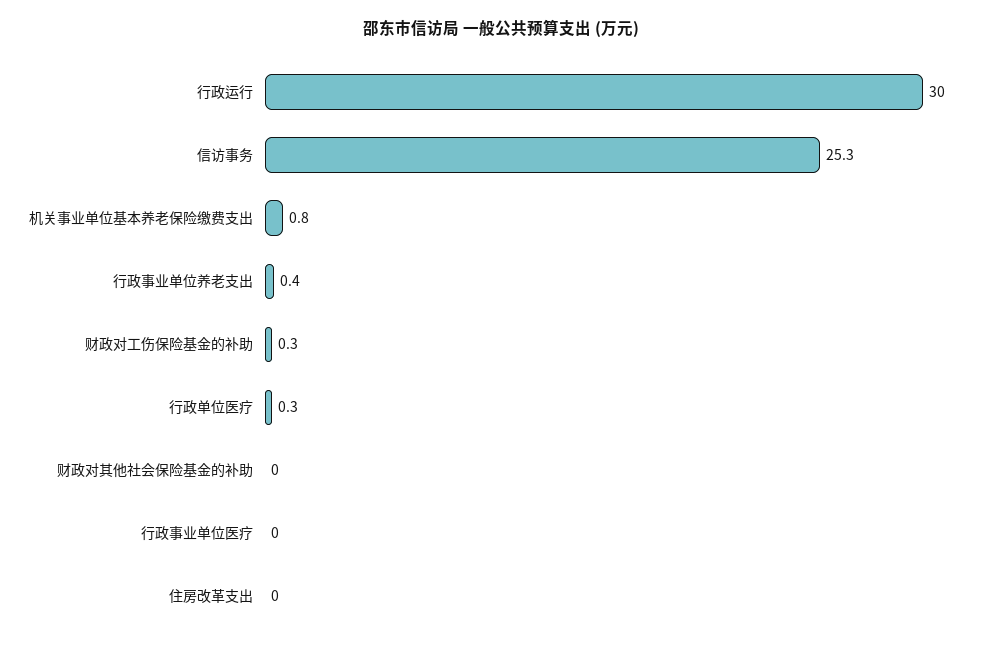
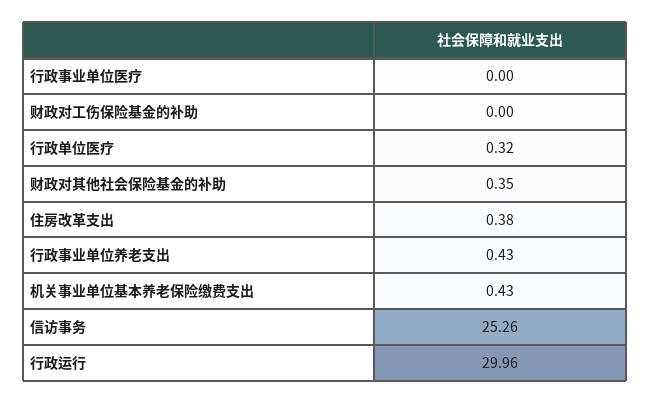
机关事业单位基本养老保险缴费支出: 0.8 -> 0.43
财政对工伤保险基金的补助: 0.3 -> 0
财政对其他社会保险基金的补助: 0 -> 0.35
住房改革支出: 0 -> 0.38

